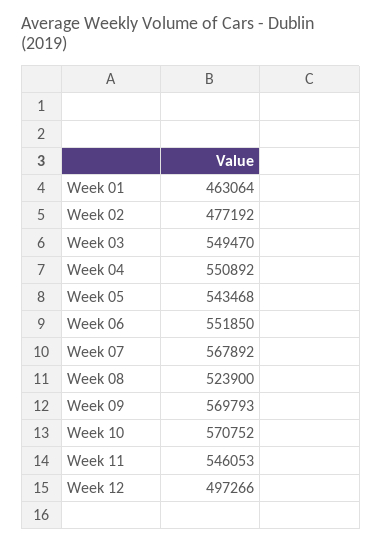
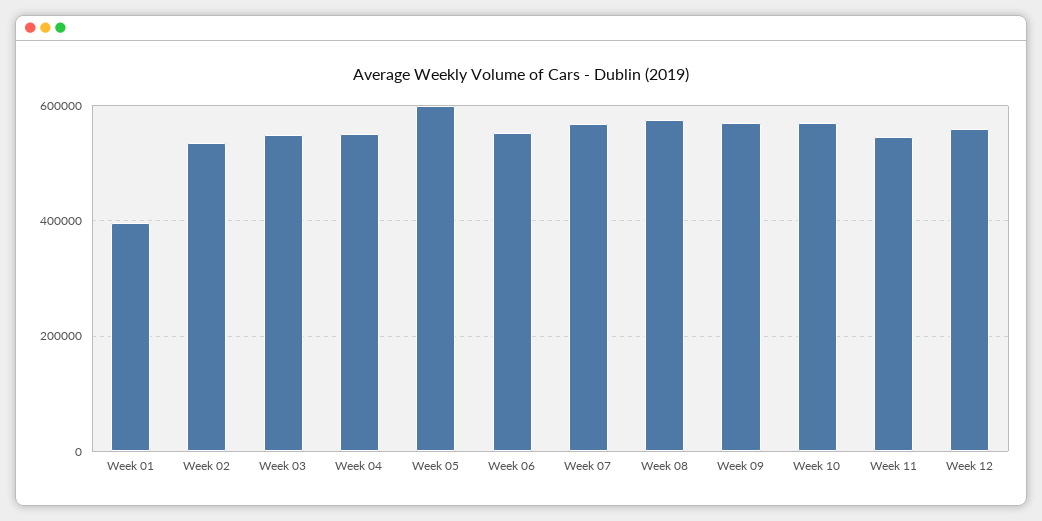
Week 01: 463064 -> 400000
Week 02: 477192 -> 540000
Week 05: 543468 -> 600000
Week 08: 523900 -> 580000
Week 12: 497266 -> 560000

